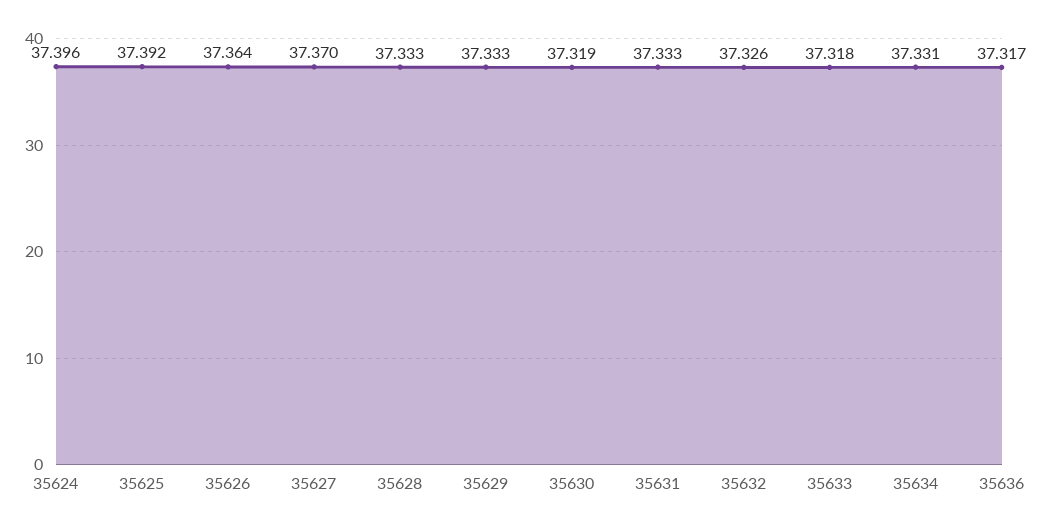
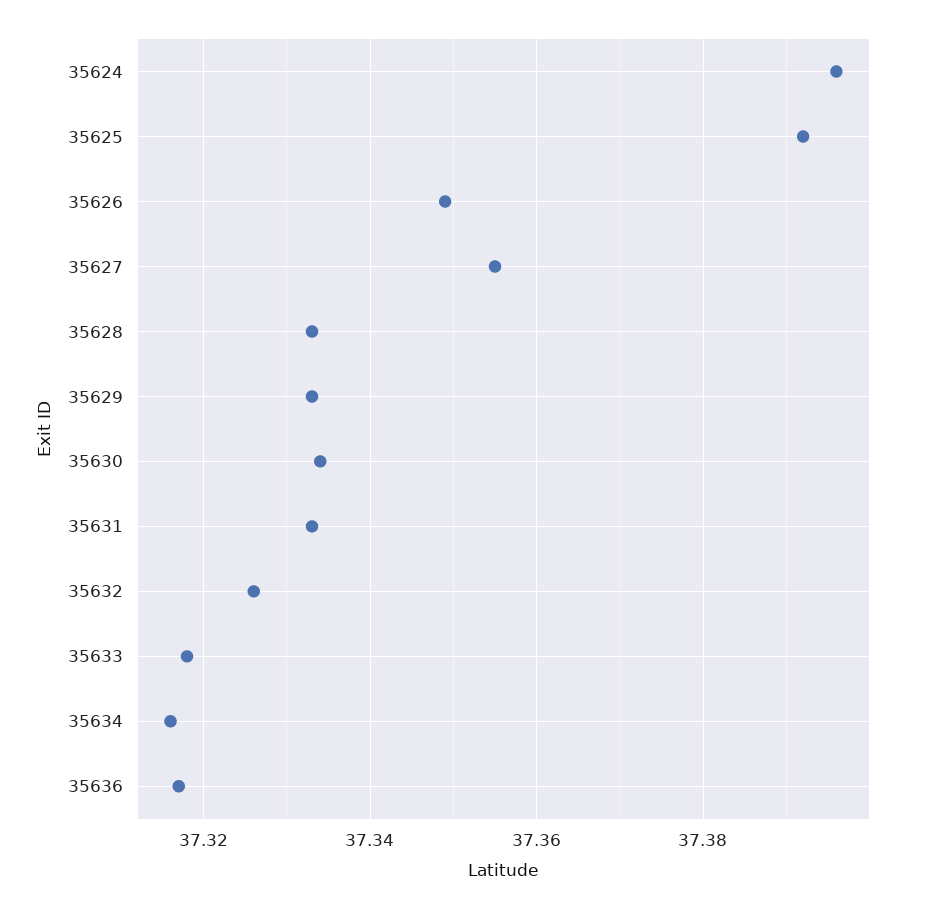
35626: 37.364 -> 37.35
35627: 37.37 -> 37.355
35630: 37.319 -> 37.335
35634: 37.331 -> 37.315

